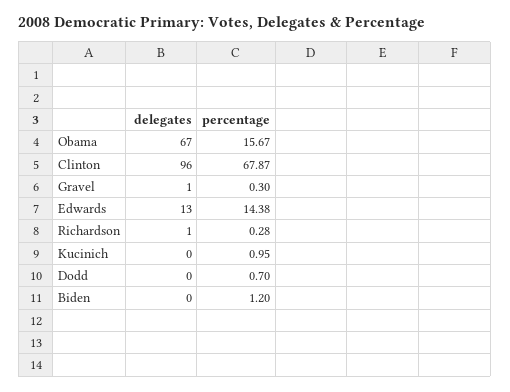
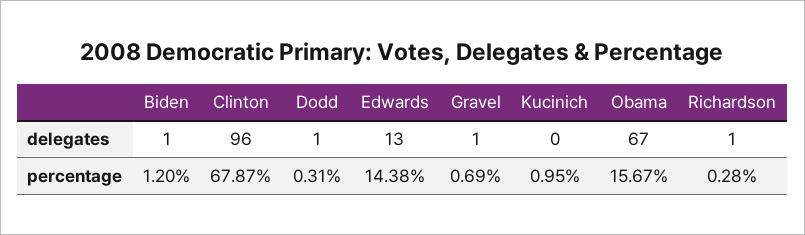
percentage, Gravel: 0.3 -> 0.69
delegates, Dodd: 0 -> 1
percentage, Dodd: 0.7 -> 0.31
delegates, Biden: 0 -> 1

